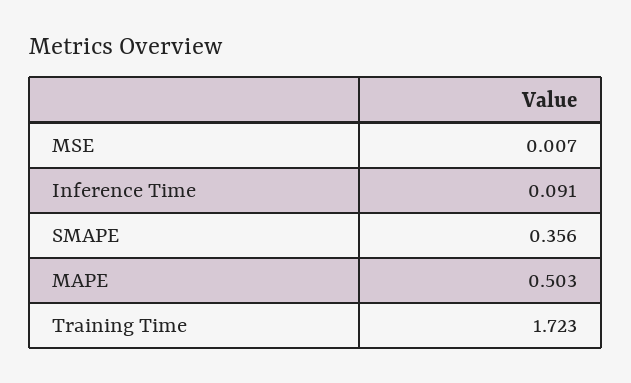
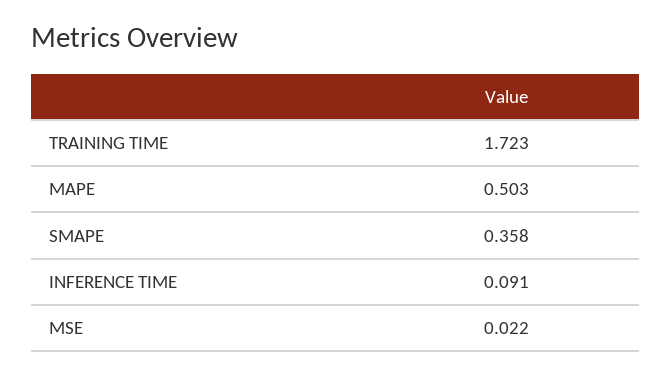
MSE: 0.007 -> 0.022
SMAPE: 0.356 -> 0.358

